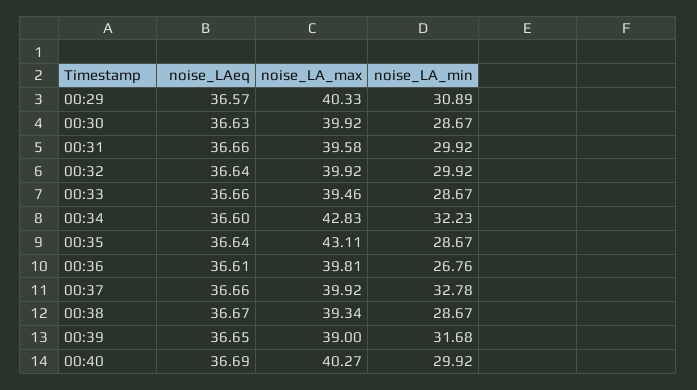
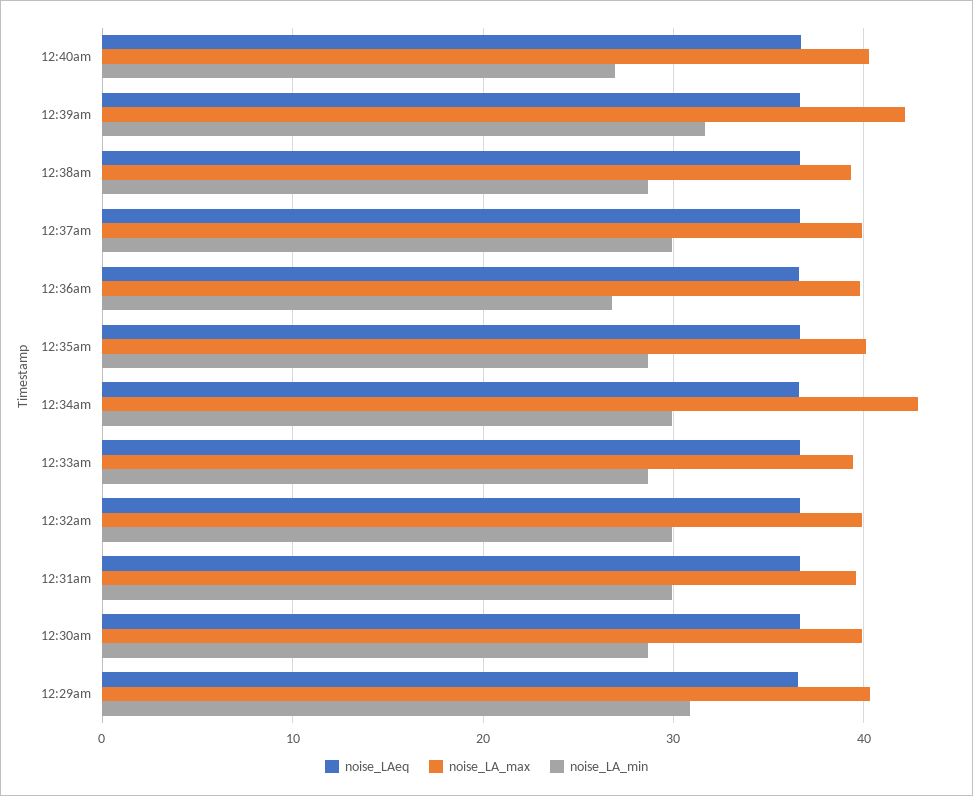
noise_LA_min, 00:34: 32.23 -> 30
noise_LA_max, 00:35: 43.11 -> 40
noise_LA_min, 00:37: 32.78 -> 30
noise_LA_max, 00:39: 39 -> 42
noise_LA_min, 00:40: 29.92 -> 27

